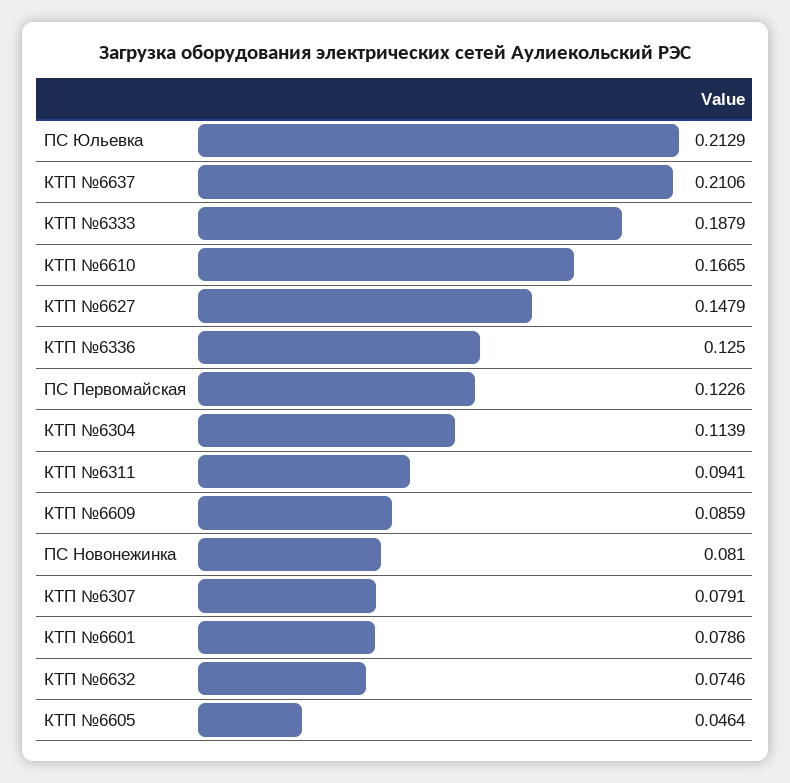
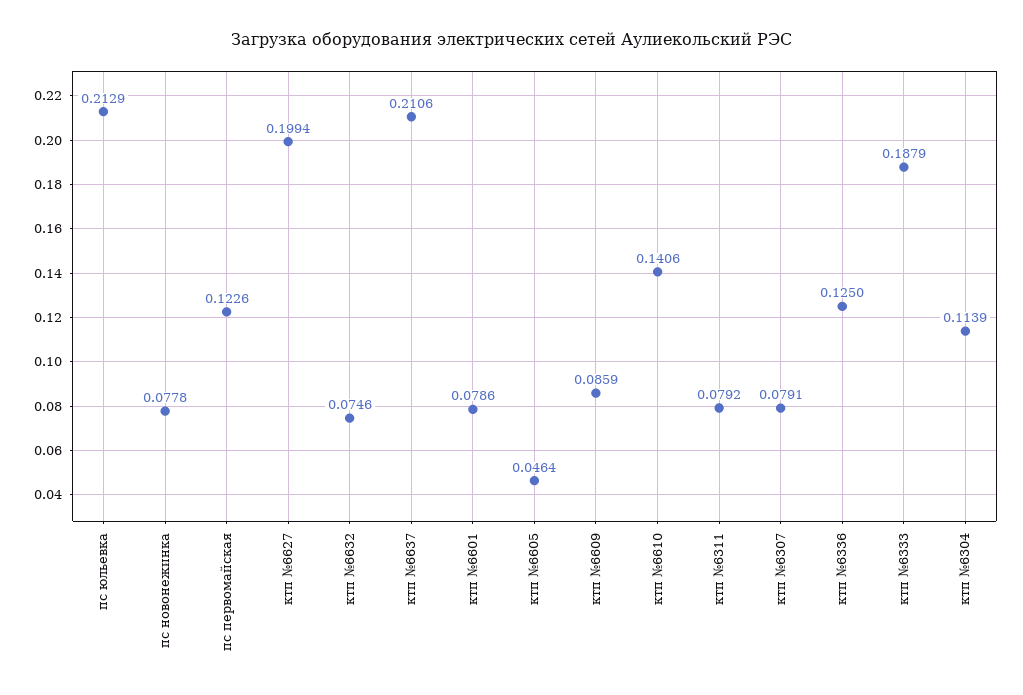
КТП №6610: 0.1665 -> 0.1406
КТП №6627: 0.1479 -> 0.1994
КТП №6311: 0.0941 -> 0.0792
ПС Новонежинка: 0.081 -> 0.0778

